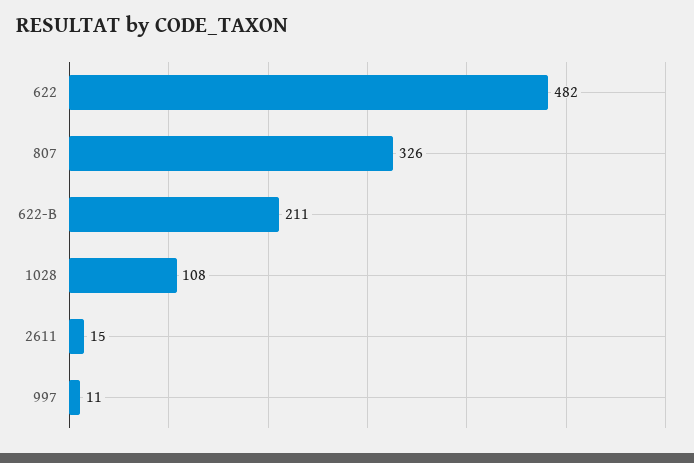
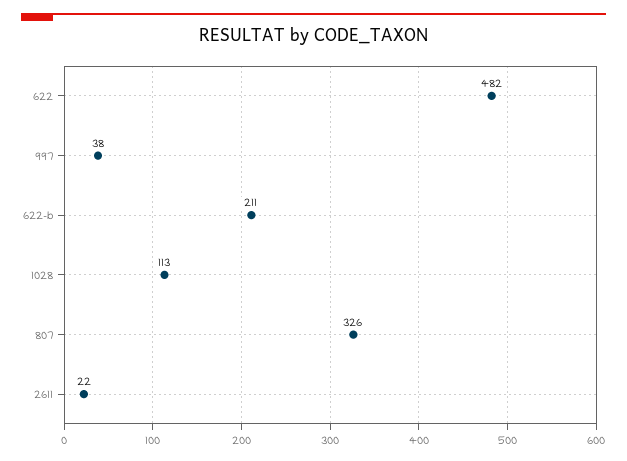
1028: 108 -> 113
2611: 15 -> 22
997: 11 -> 38

